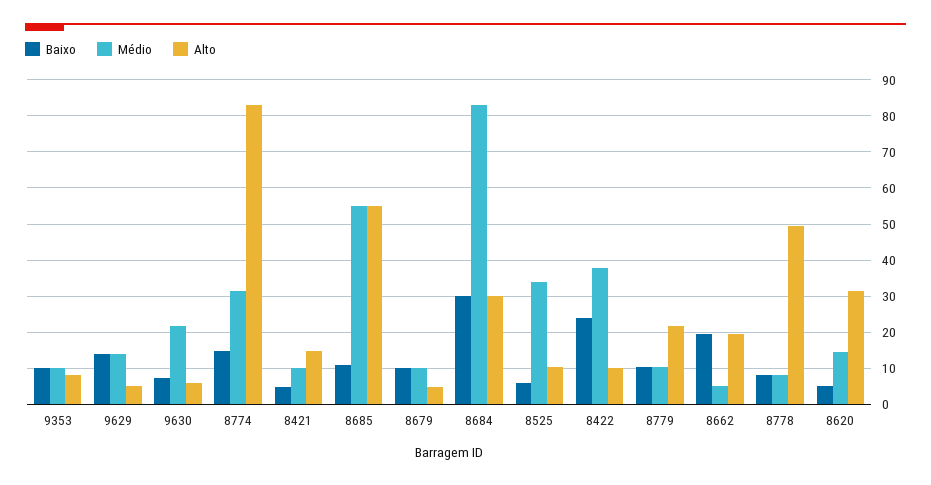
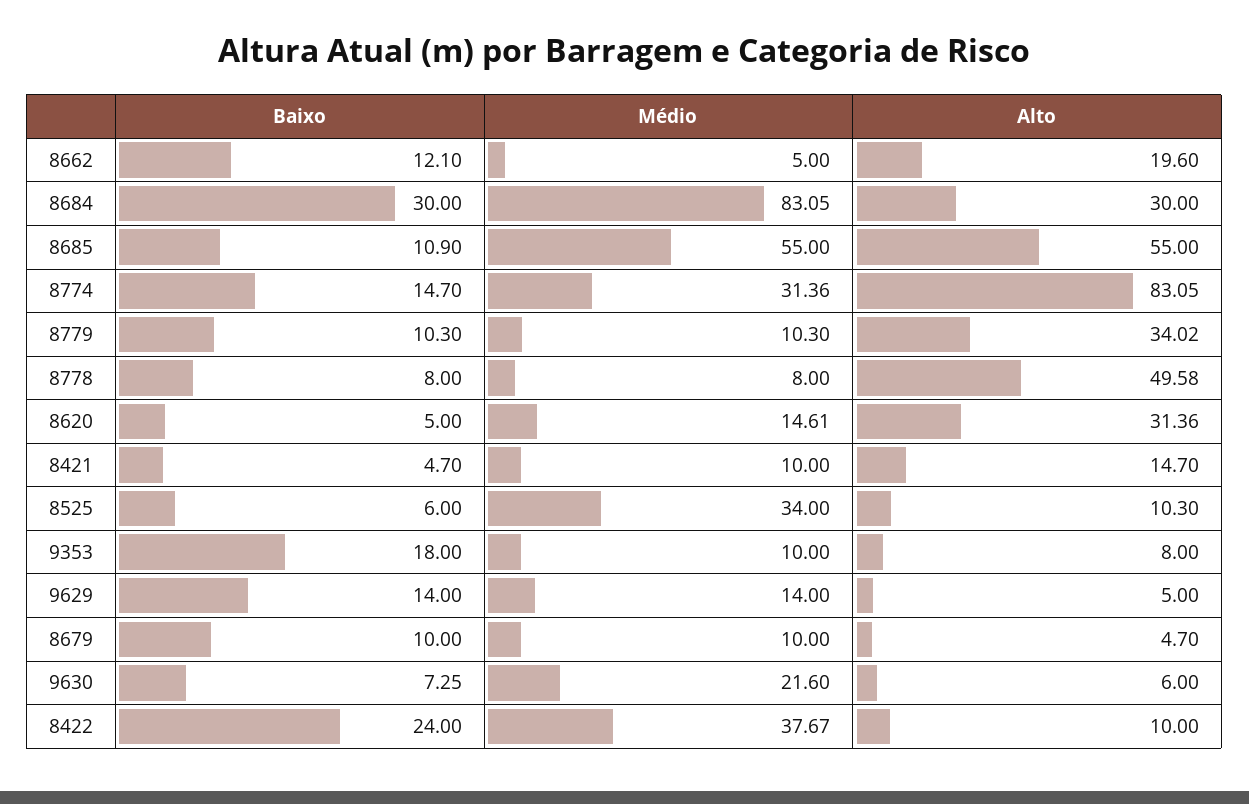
Baixo, 9353: 10 -> 18
Alto, 8779: 22 -> 34.02
Baixo, 8662: 20 -> 12.1

